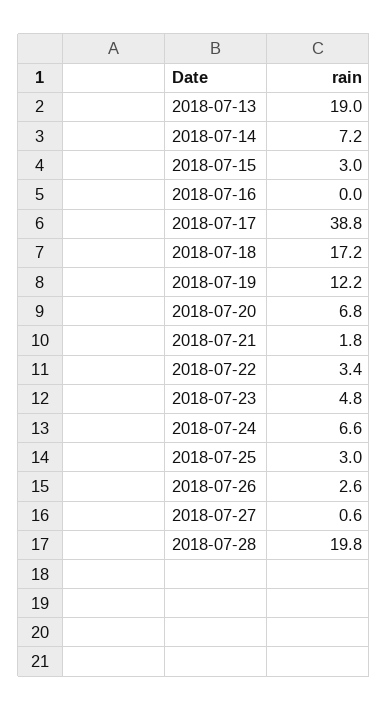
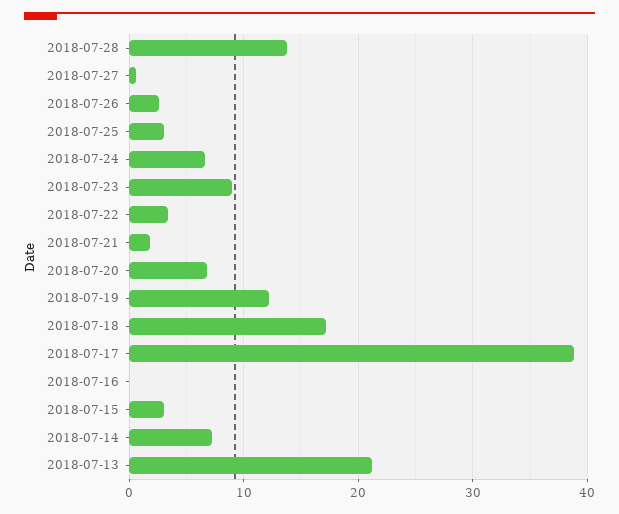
2018-07-13: 19 -> 21
2018-07-23: 4.8 -> 9
2018-07-28: 19.8 -> 14

